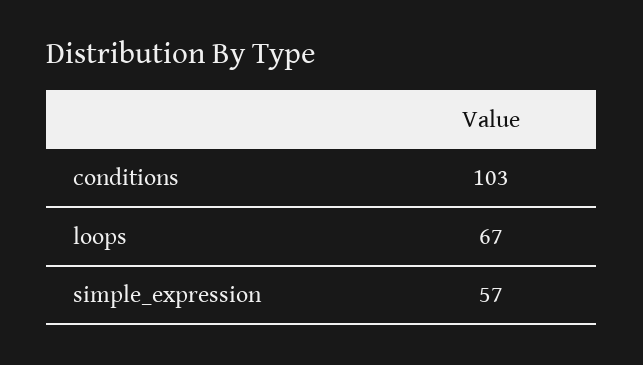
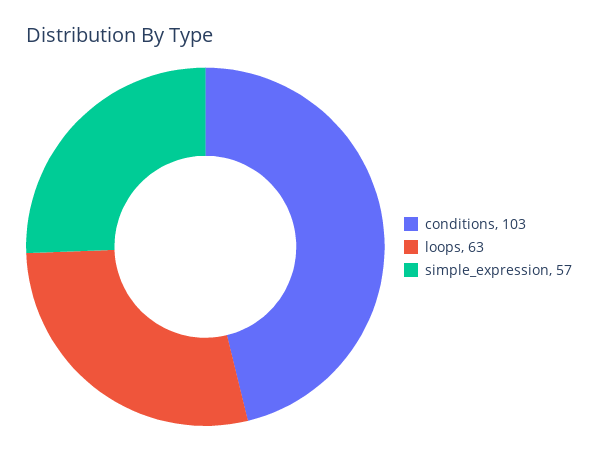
loops: 67 -> 63

